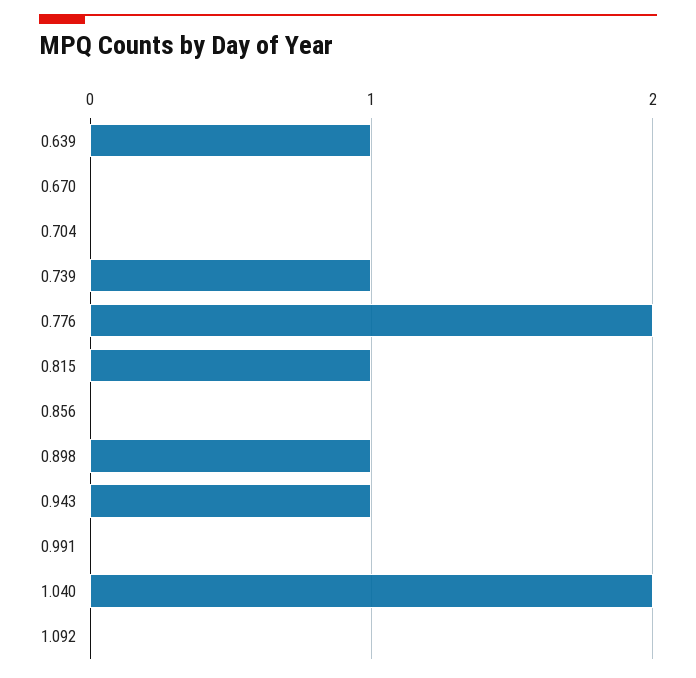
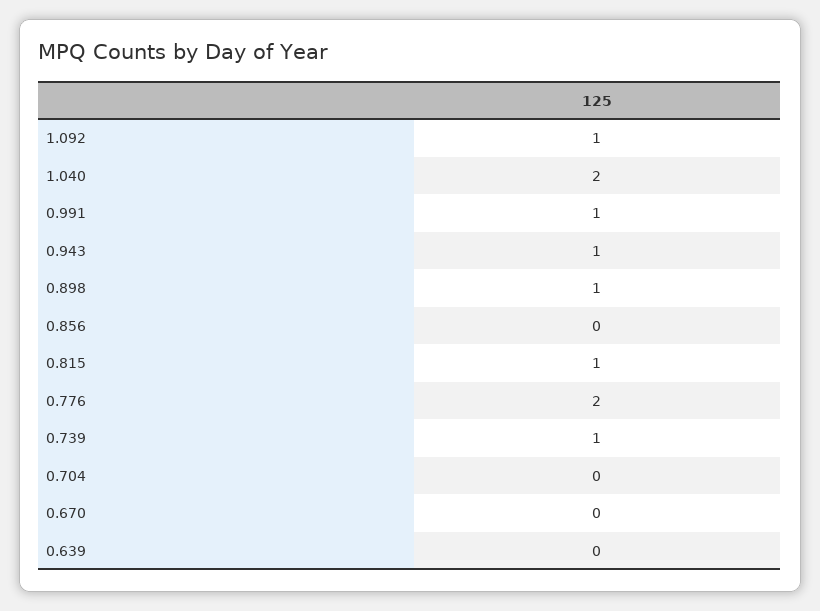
0.639: 1 -> 0
0.991: 0 -> 1
1.092: 0 -> 1

